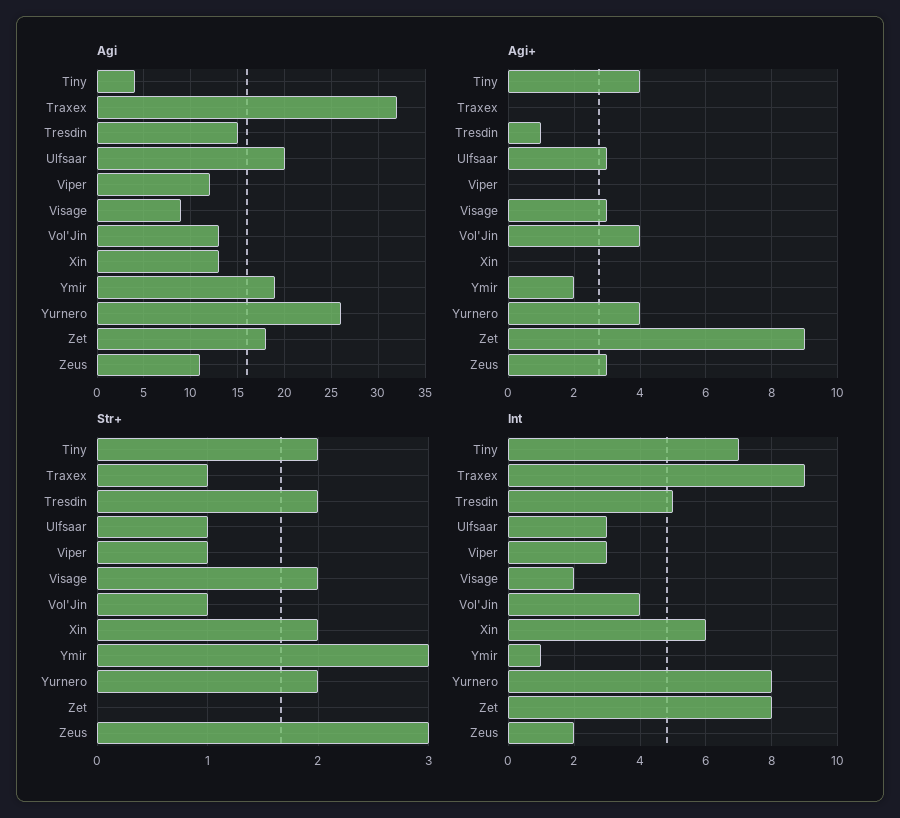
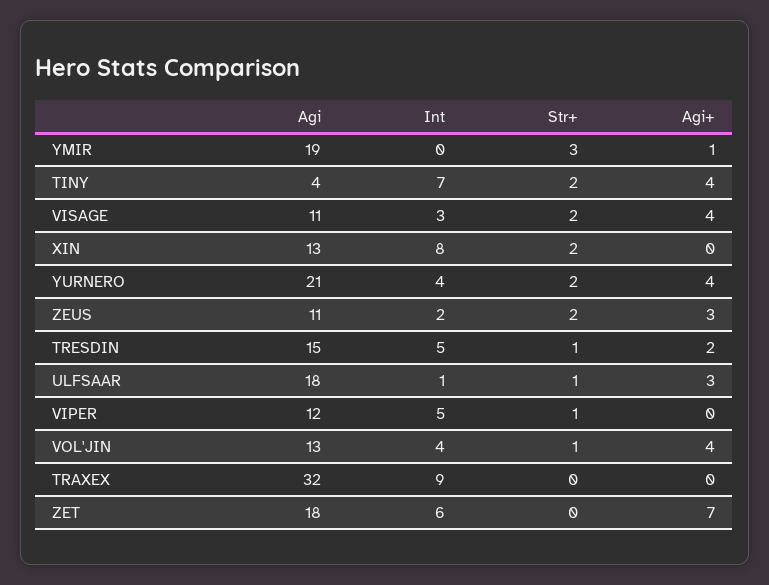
Agi, Ulfsaar: 20 -> 18
Agi, Visage: 9 -> 11
Agi, Yurnero: 26 -> 21
Agi+, Tresdin: 1 -> 2
Agi+, Visage: 3 -> 4
Agi+, Ymir: 2 -> 1
Agi+, Zet: 9 -> 7
Str+, Traxex: 1 -> 0
Str+, Tresdin: 2 -> 1
Str+, Zeus: 3 -> 2
Int, Ulfsaar: 3 -> 1
Int, Viper: 3 -> 5
Int, Visage: 2 -> 3
Int, Xin: 6 -> 8
Int, Ymir: 1 -> 0
Int, Yurnero: 8 -> 4
Int, Zet: 8 -> 6

